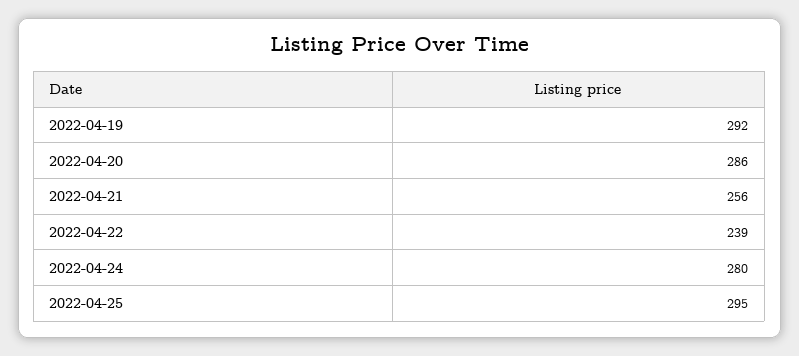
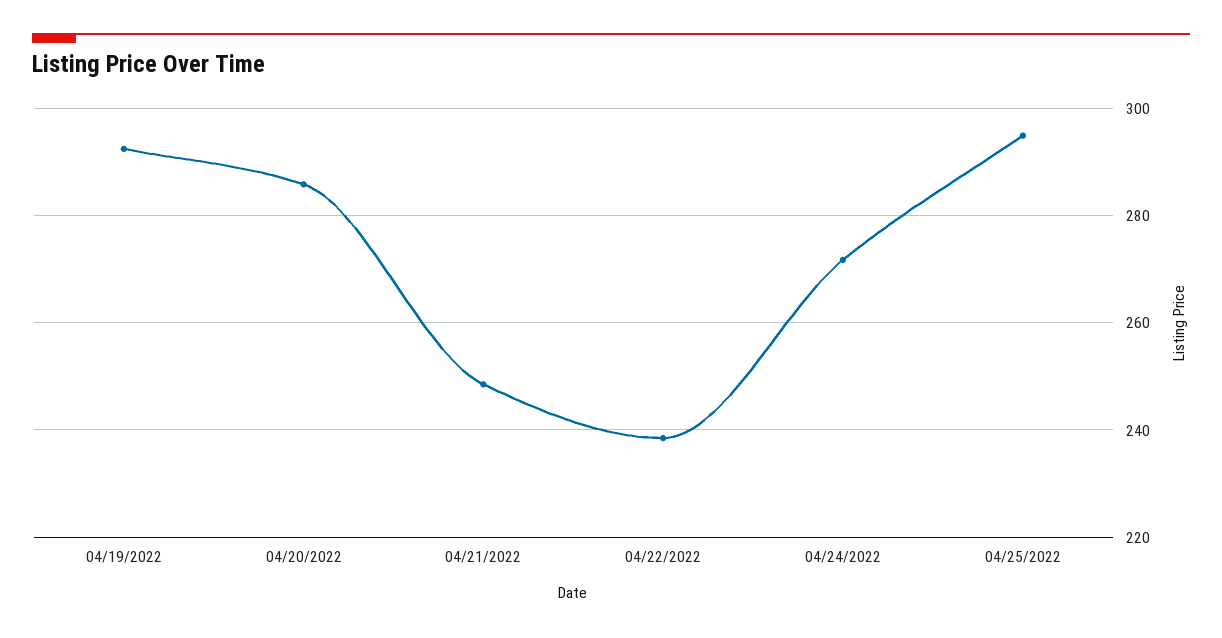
2022-04-21: 256 -> 248
2022-04-24: 280 -> 272

